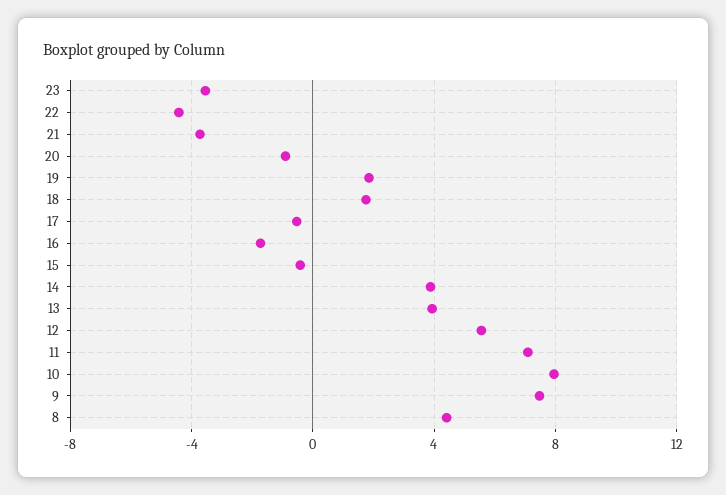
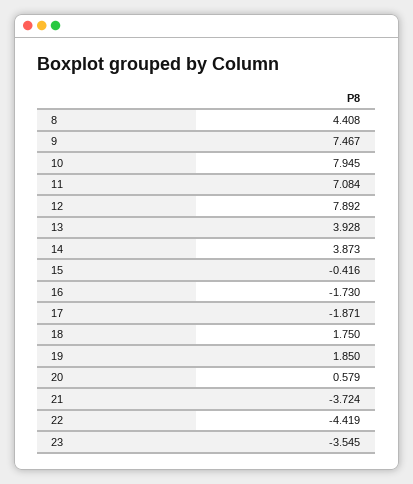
20: -1 -> 0.579
17: -0.5 -> -1.871
12: 5.5 -> 7.892

